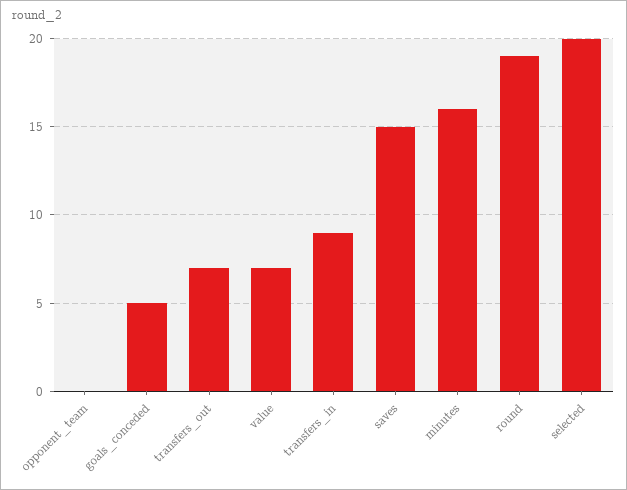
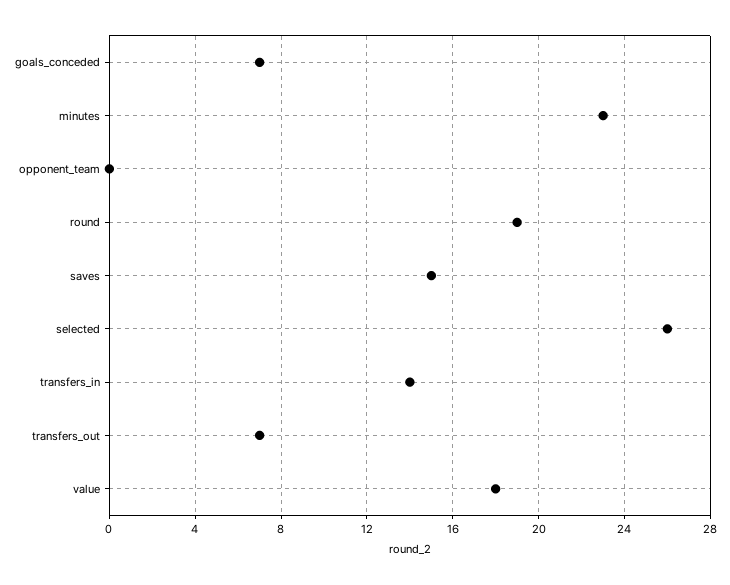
goals_conceded: 5 -> 7
value: 7 -> 18
transfers_in: 9 -> 14
minutes: 16 -> 23
selected: 20 -> 26

